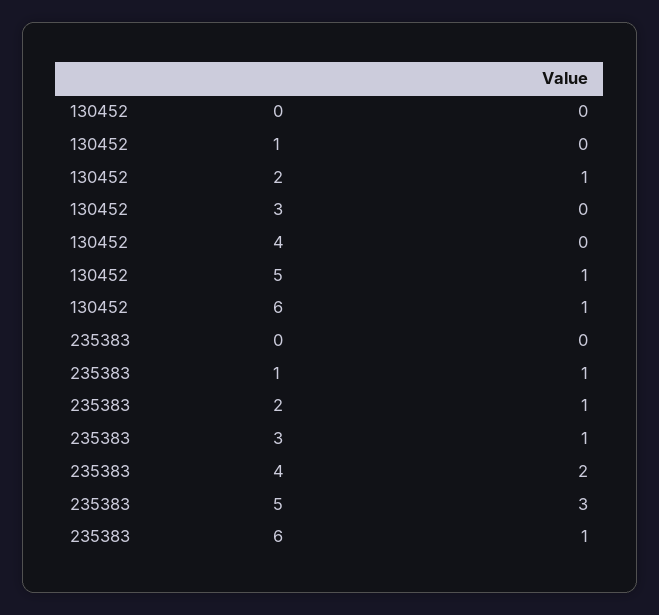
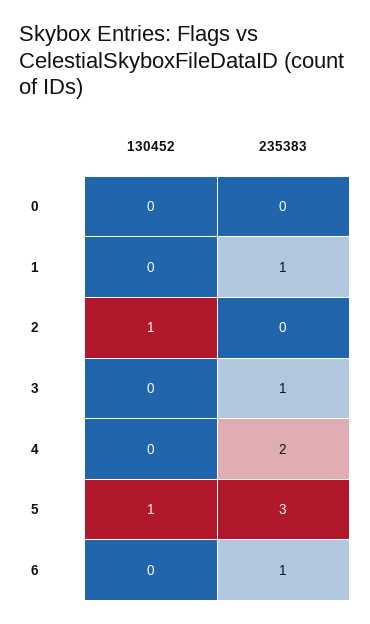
130452, 6: 1 -> 0
235383, 2: 1 -> 0

